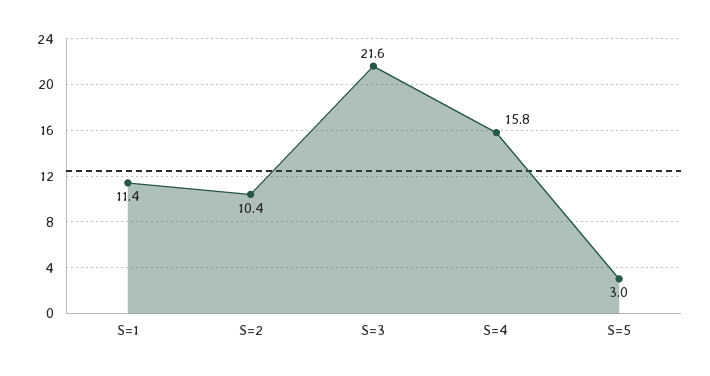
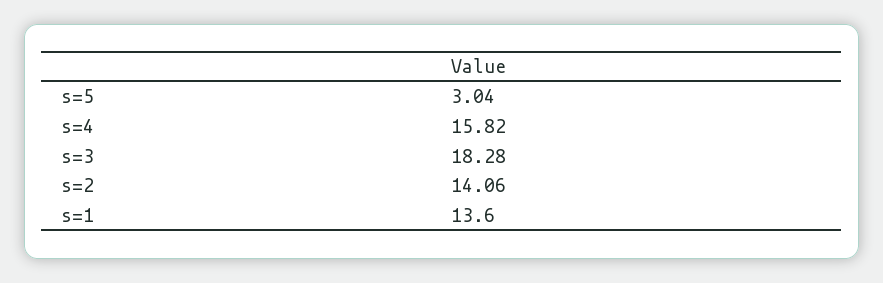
S=1: 11.4 -> 13.6
S=2: 10.4 -> 14.06
S=3: 21.6 -> 18.28

